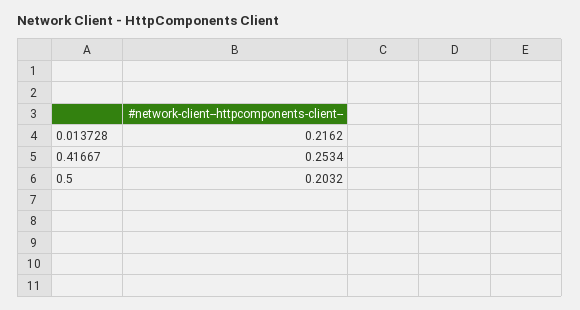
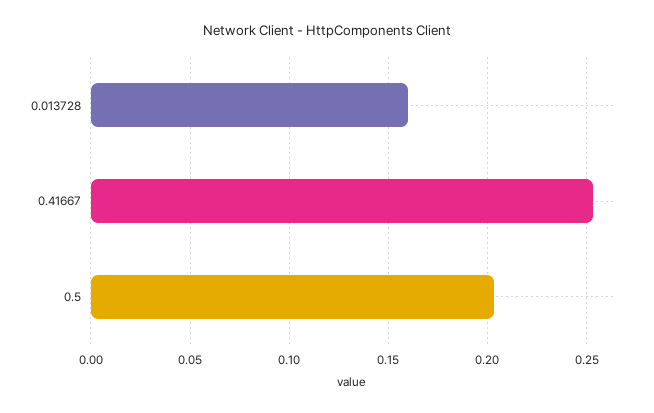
0.013728: 0.2162 -> 0.16

